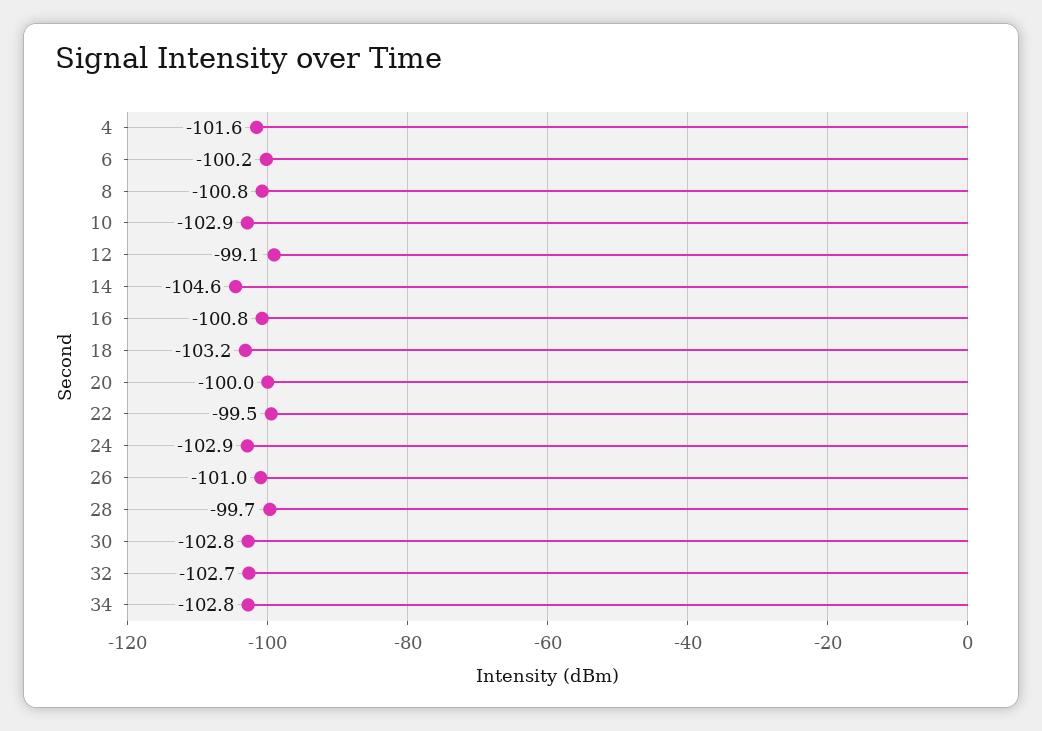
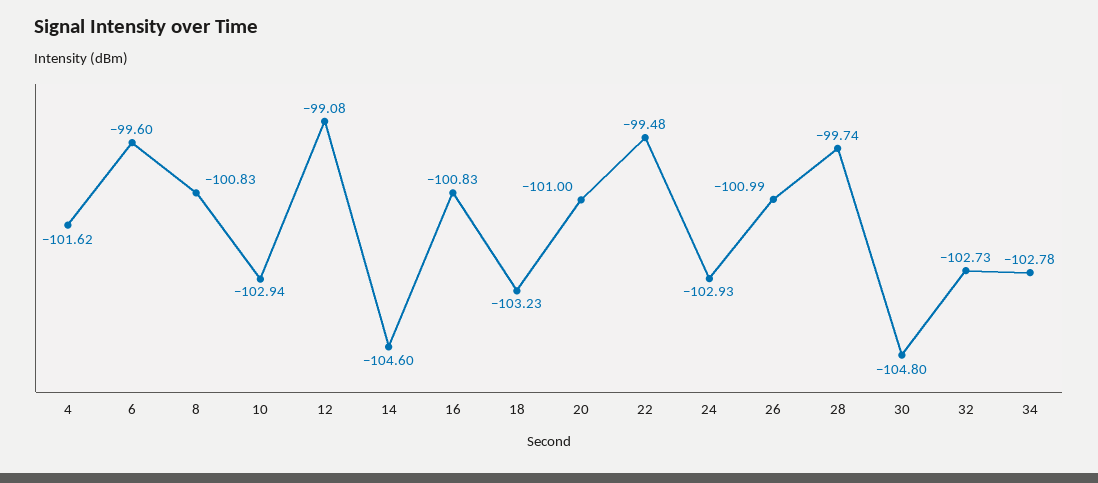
6: -100.2 -> -99.6
20: -100 -> -101
30: -102.8 -> -104.8

